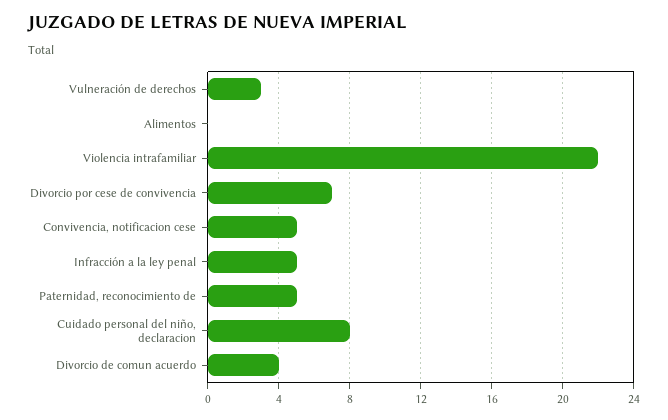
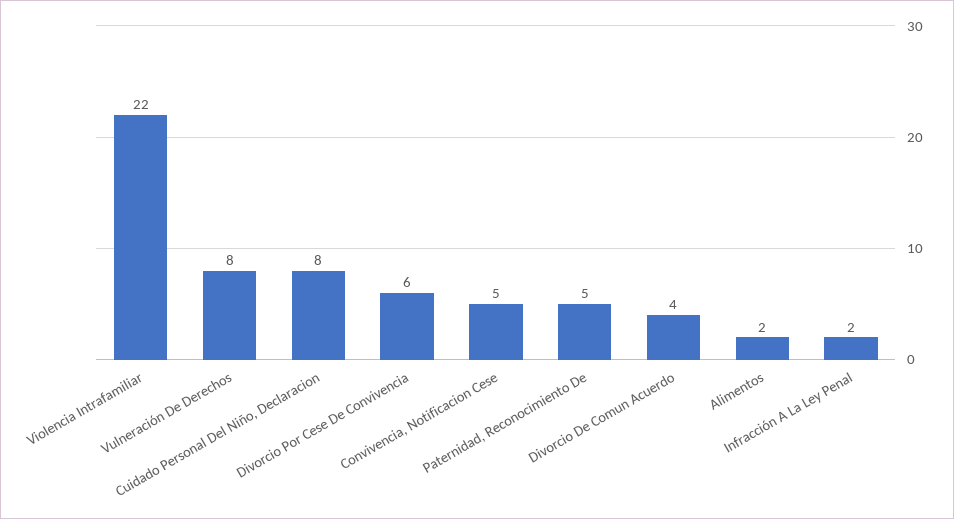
Vulneración de derechos: 3 -> 8
Alimentos: 0 -> 2
Divorcio por cese de convivencia: 7 -> 6
Infracción a la ley penal: 5 -> 2

